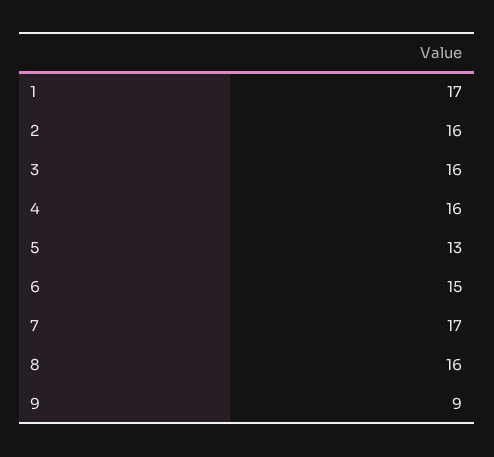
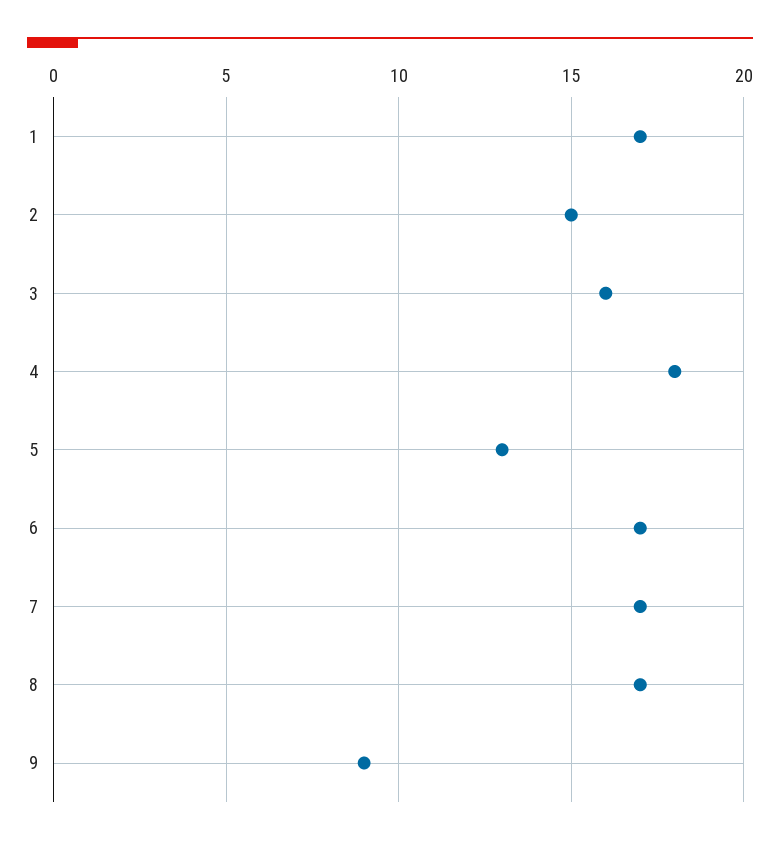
2: 16 -> 15
4: 16 -> 18
6: 15 -> 17
8: 16 -> 17

